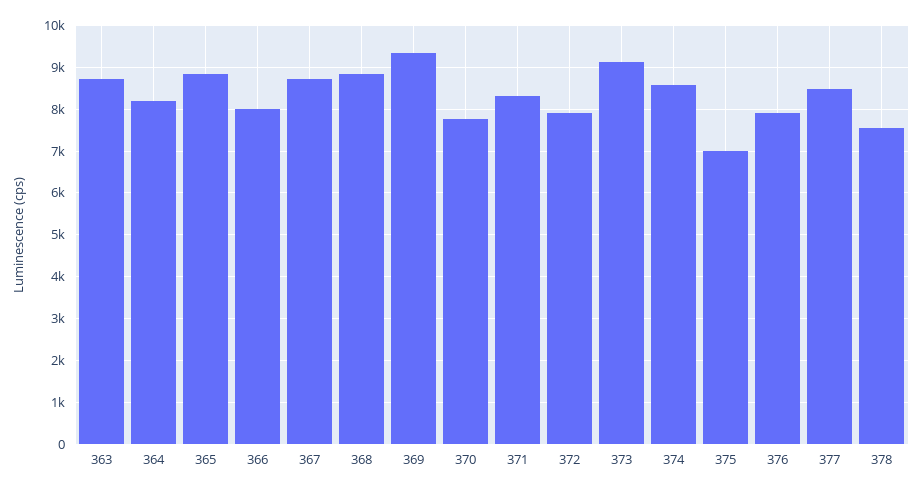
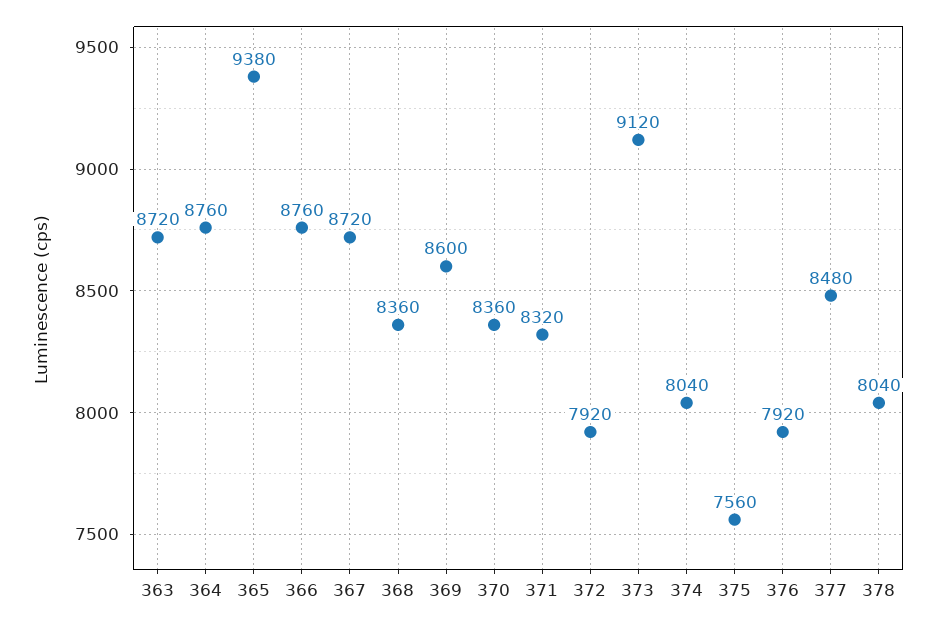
364: 8200 -> 8760
365: 8800 -> 9380
366: 8000 -> 8760
368: 8800 -> 8360
369: 9400 -> 8600
370: 7800 -> 8360
374: 8600 -> 8040
375: 7000 -> 7560
378: 7600 -> 8040

